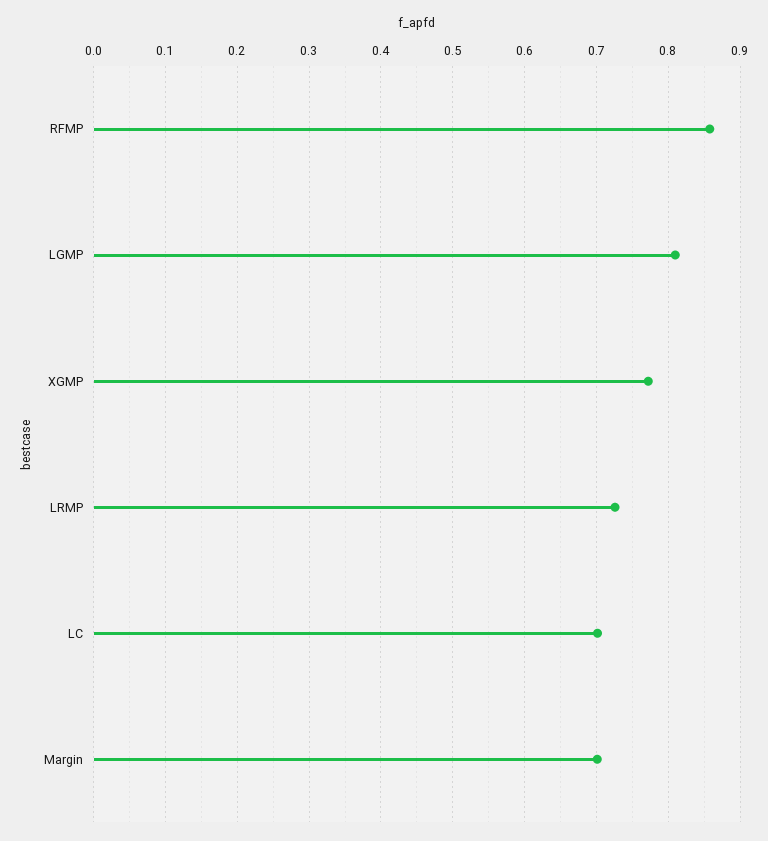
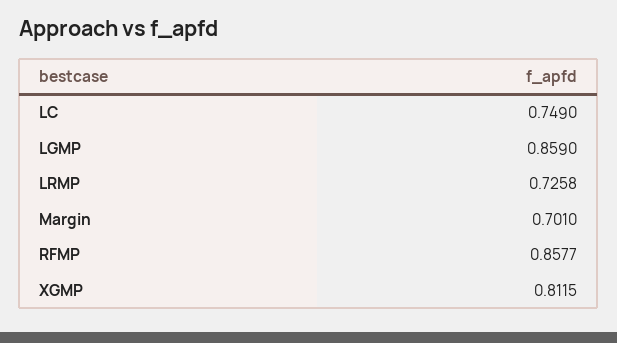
LGMP: 0.81 -> 0.859
XGMP: 0.77 -> 0.8115
LC: 0.7 -> 0.749

